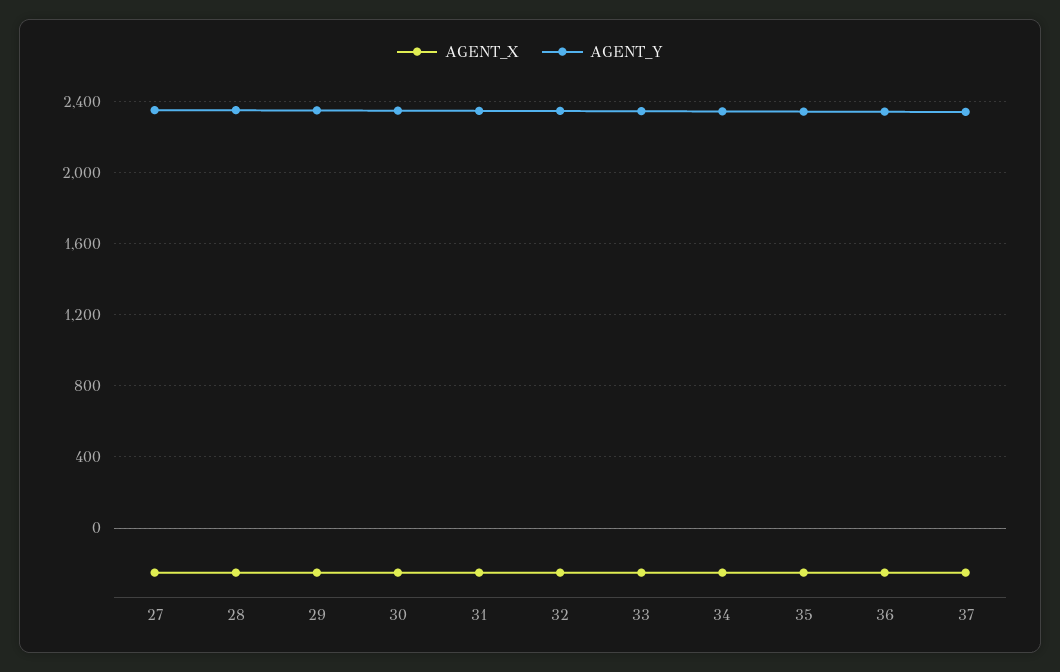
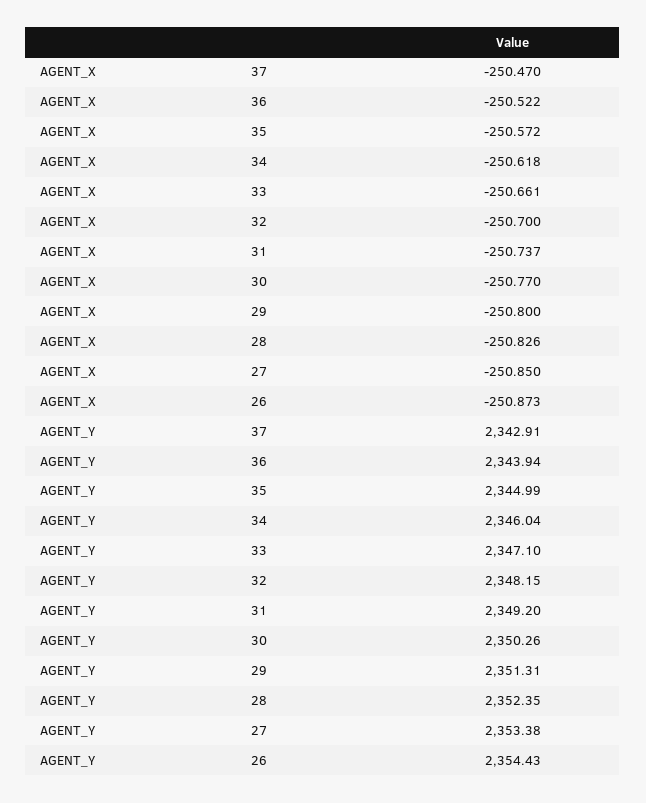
AGENT_X, 26: none -> -250.873
AGENT_Y, 26: none -> 2354.43

